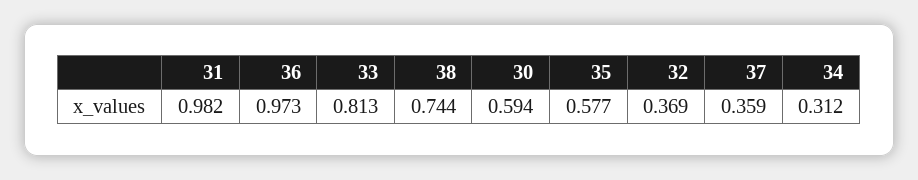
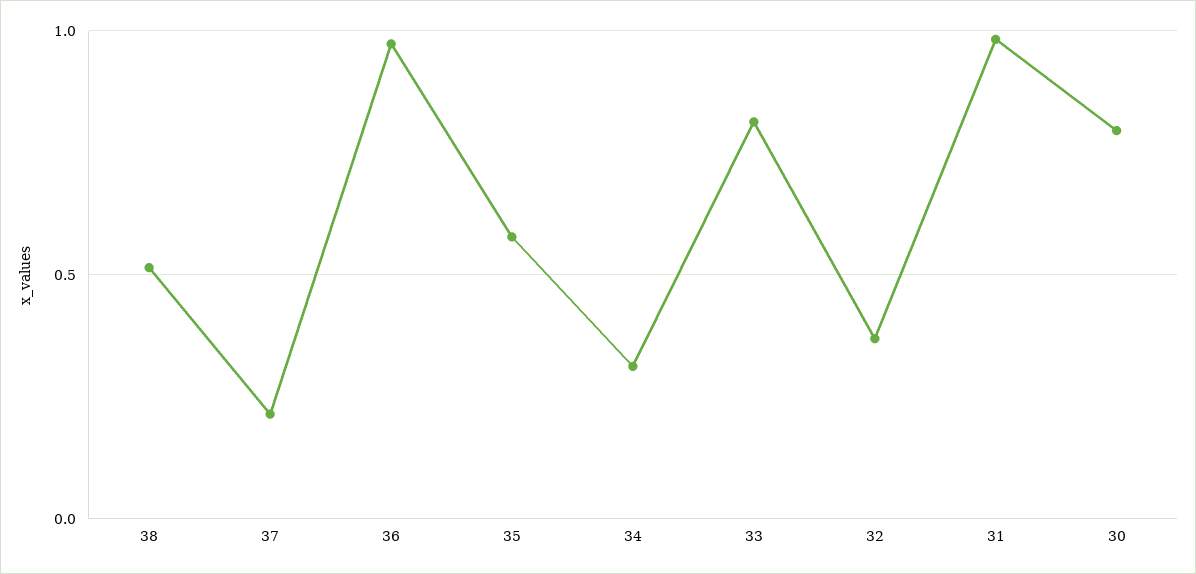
38: 0.744 -> 0.5
30: 0.594 -> 0.8
37: 0.359 -> 0.2

